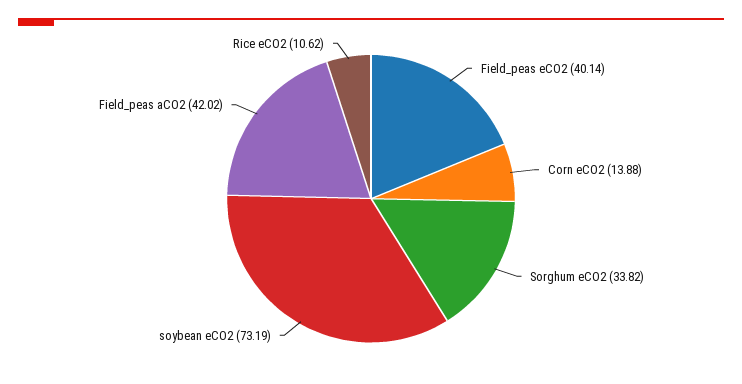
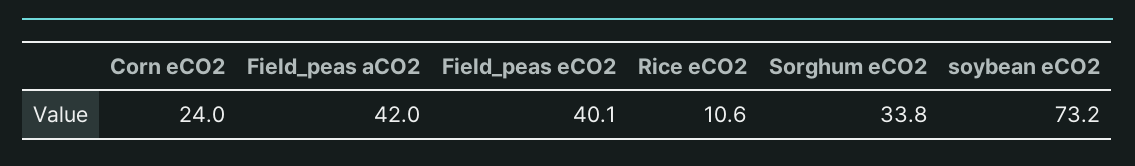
Corn eCO2: 13.88 -> 24

